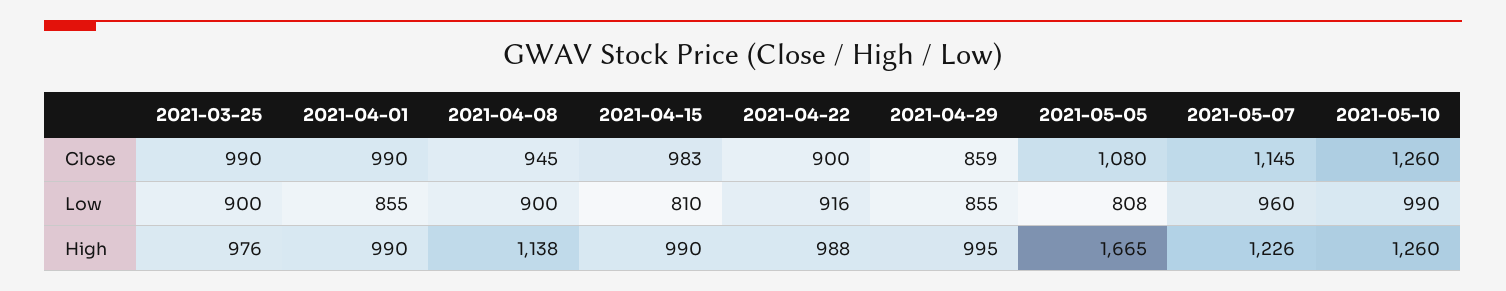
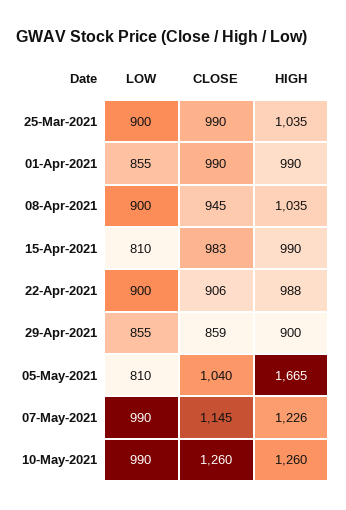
2021-04-22, Close: 900 -> 906
2021-05-05, Close: 1080 -> 1040
2021-04-22, Low: 916 -> 900
2021-05-05, Low: 808 -> 810
2021-05-07, Low: 960 -> 990
2021-03-25, High: 976 -> 1035
2021-04-08, High: 1138 -> 1035
2021-04-29, High: 995 -> 900

